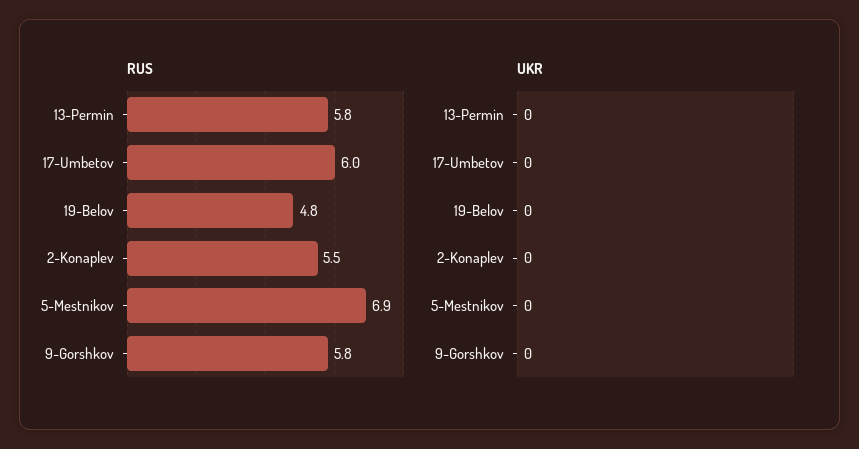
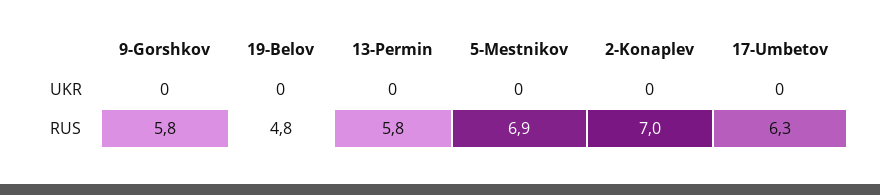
RUS, 17-Umbetov: 6 -> 6.3
RUS, 2-Konaplev: 5.5 -> 7

